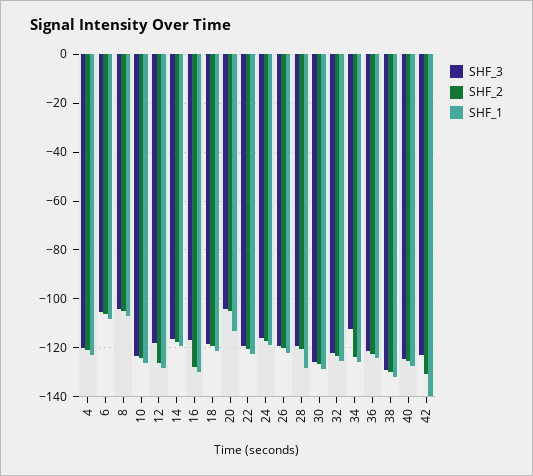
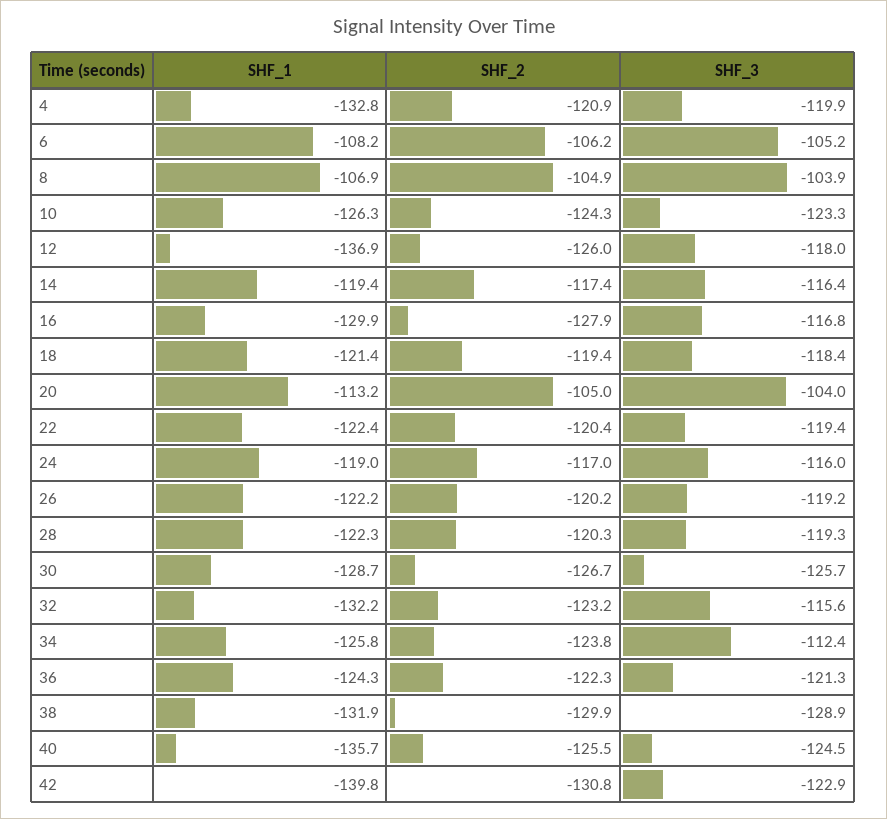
SHF_1, 4: -122.5 -> -132.8
SHF_1, 12: -127.5 -> -136.9
SHF_1, 28: -127.5 -> -122.3
SHF_3, 32: -122.5 -> -115.6
SHF_1, 32: -125 -> -132.2
SHF_1, 40: -127.5 -> -135.7

